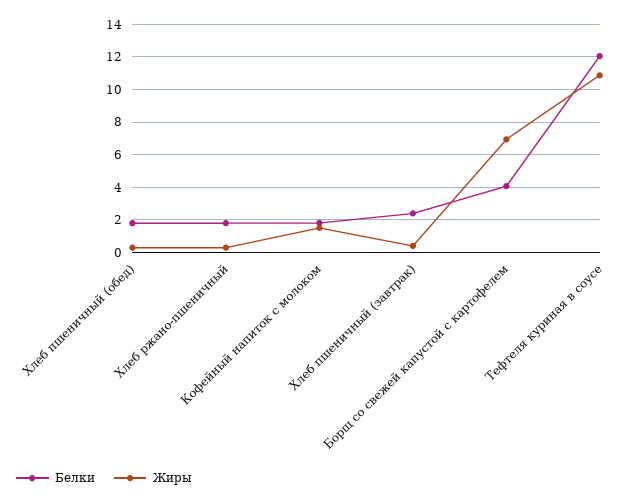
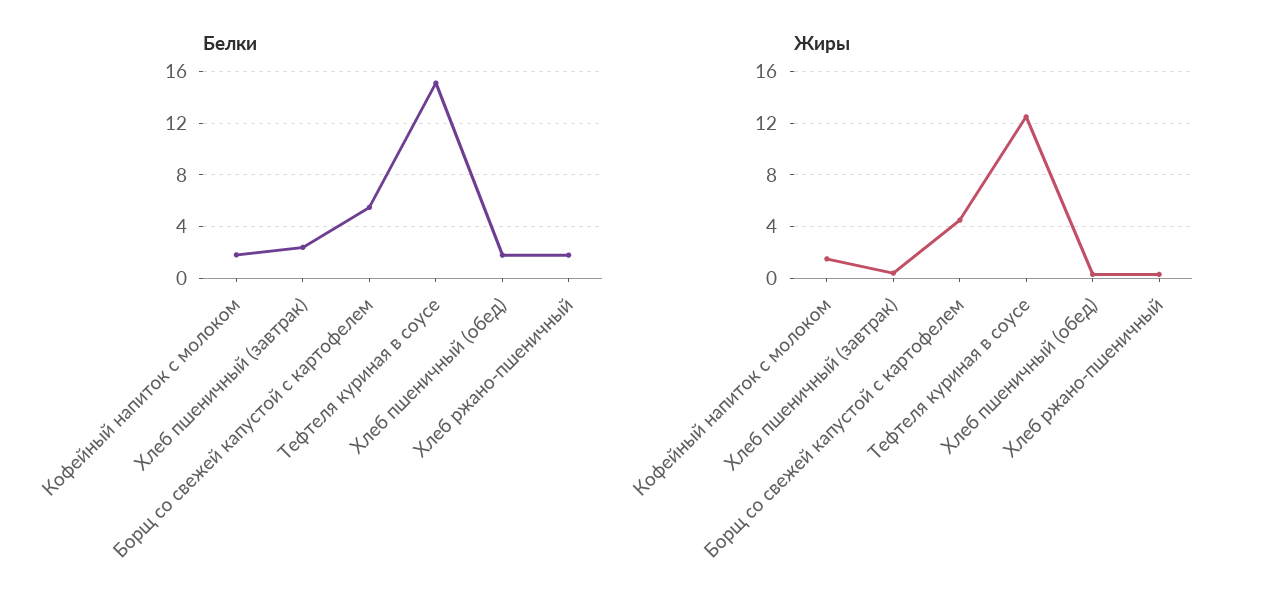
Белки, Борщ со свежей капустой с картофелем: 4 -> 5.5
Жиры, Борщ со свежей капустой с картофелем: 7 -> 4.5
Белки, Тефтеля куриная в соусе: 12 -> 15
Жиры, Тефтеля куриная в соусе: 11 -> 12.5

